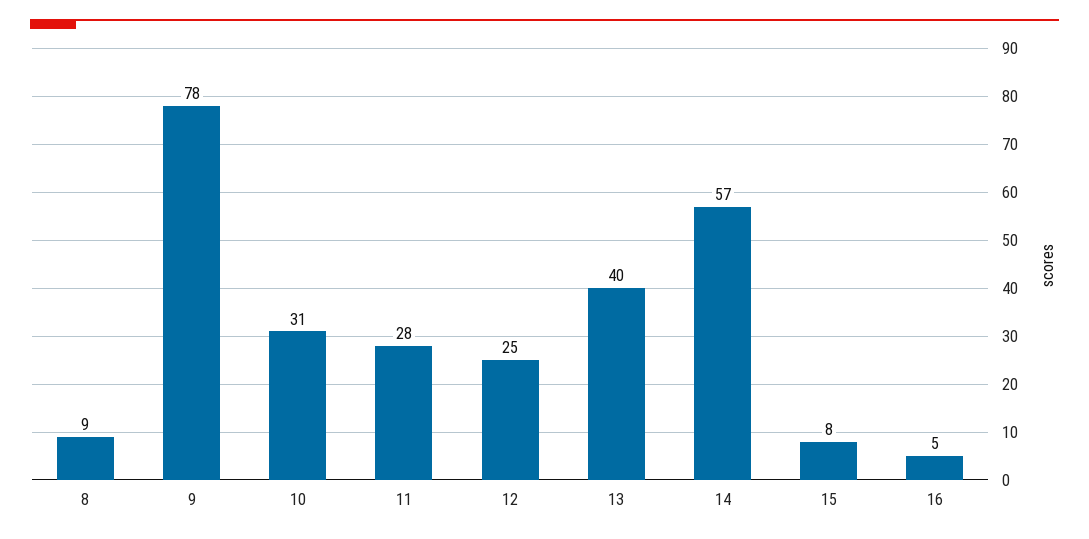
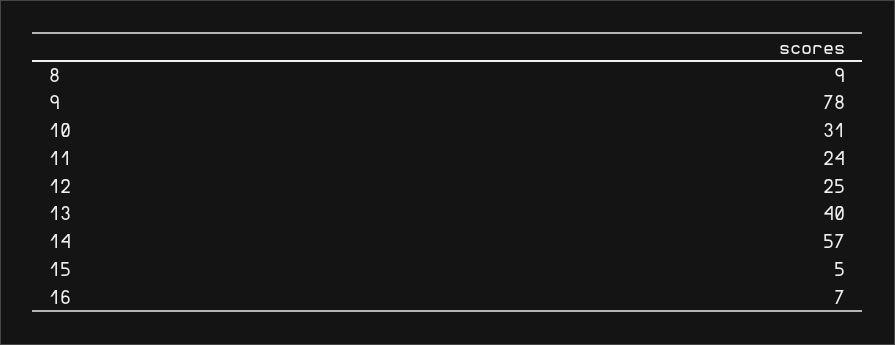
11: 28 -> 24
15: 8 -> 5
16: 5 -> 7

